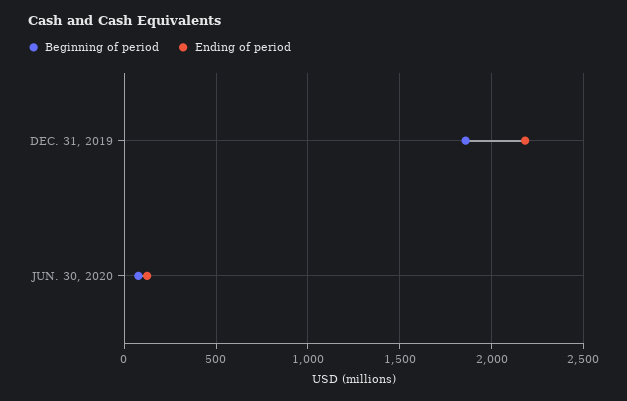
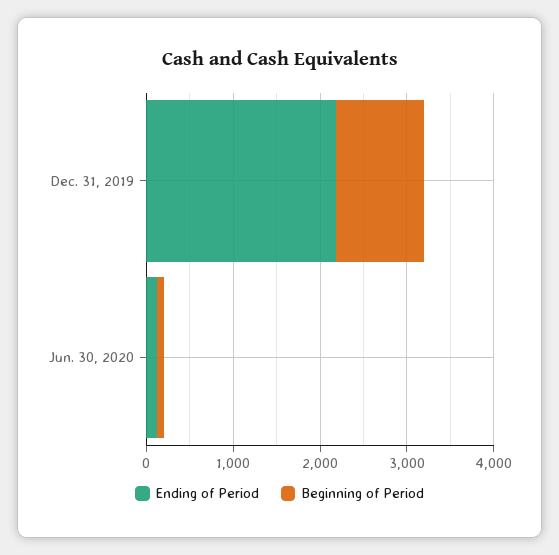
Beginning of period, DEC. 31, 2019: 1850 -> 1000

